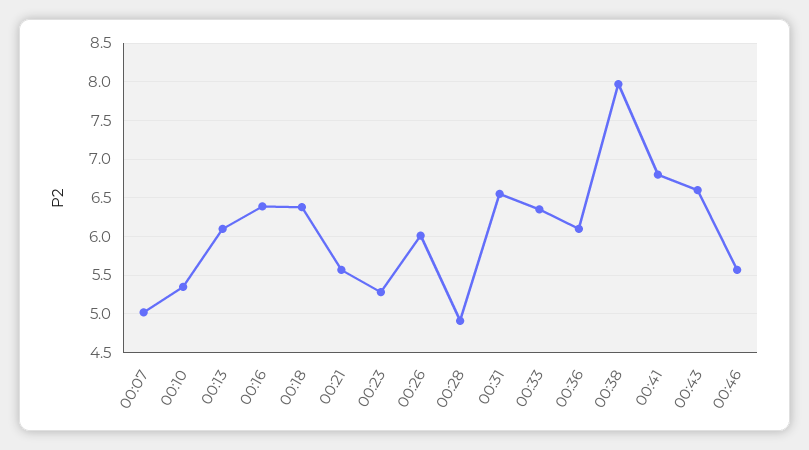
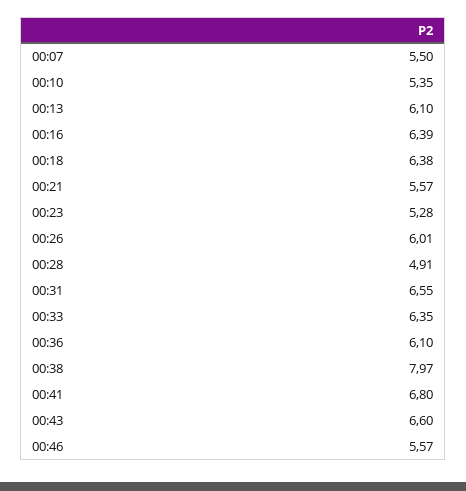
00:07: 5 -> 5.5

